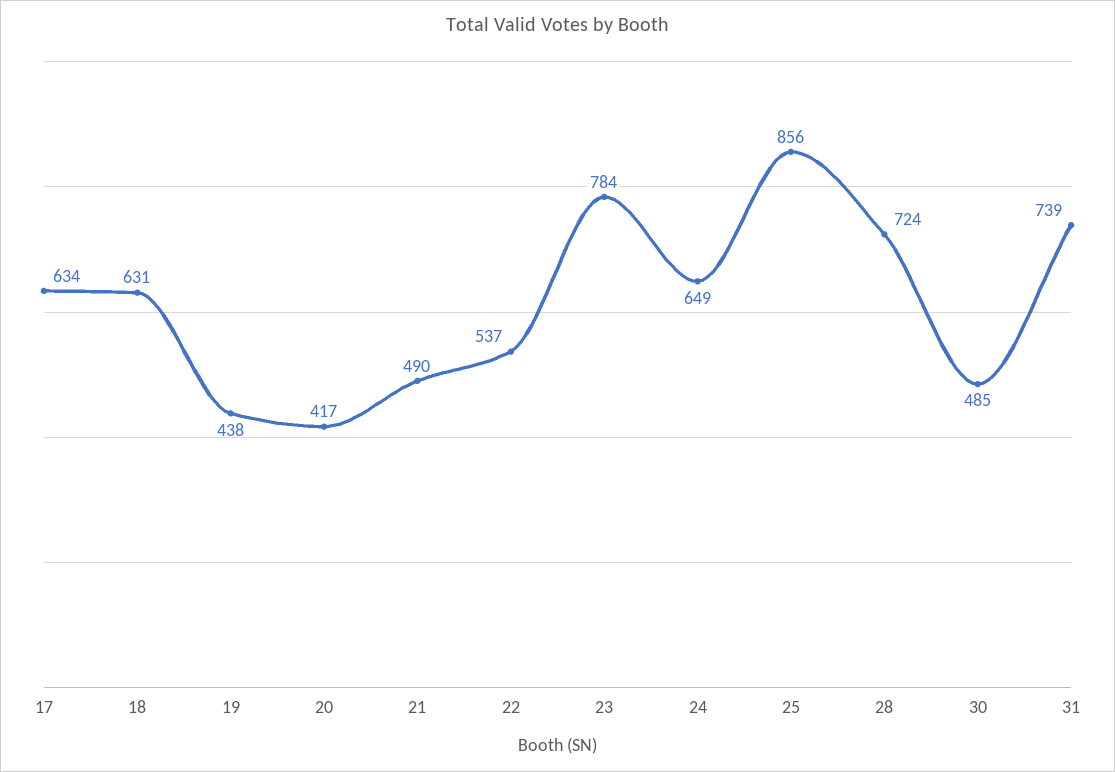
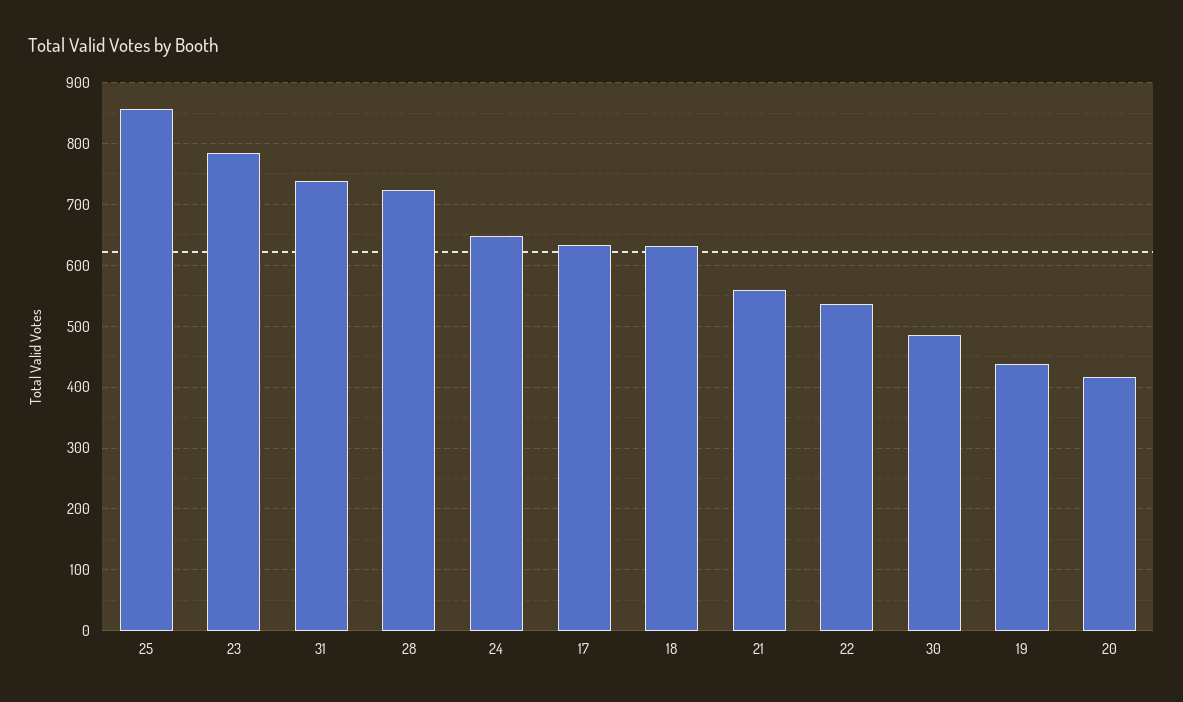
21: 490 -> 560

